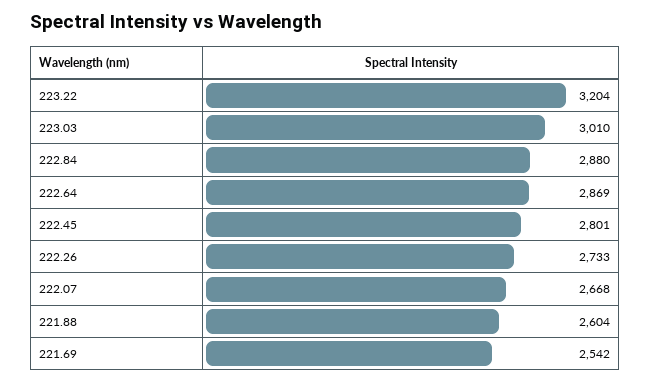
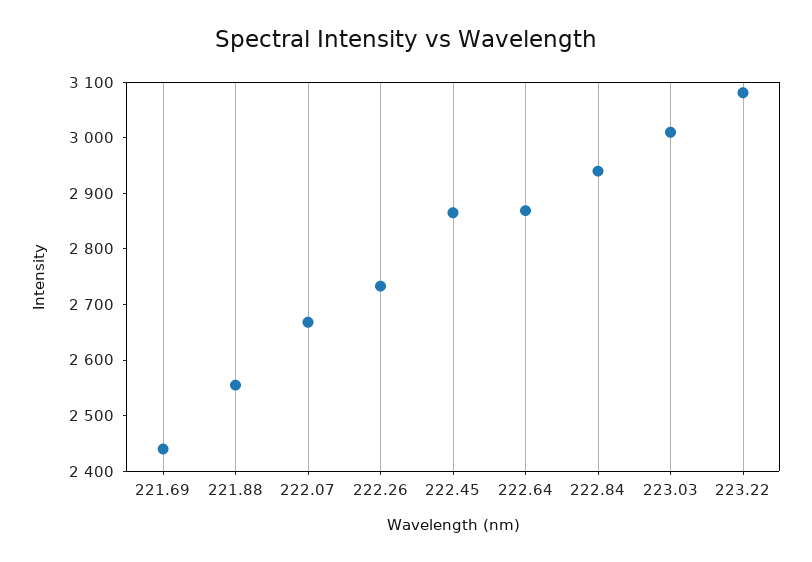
223.22: 3204 -> 3080
222.84: 2880 -> 2940
222.45: 2801 -> 2860
221.88: 2604 -> 2560
221.69: 2542 -> 2440

